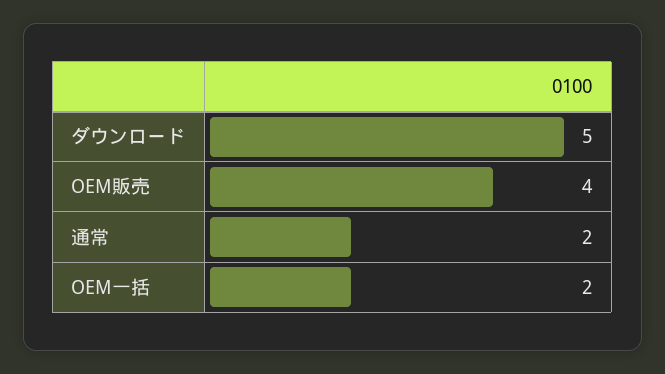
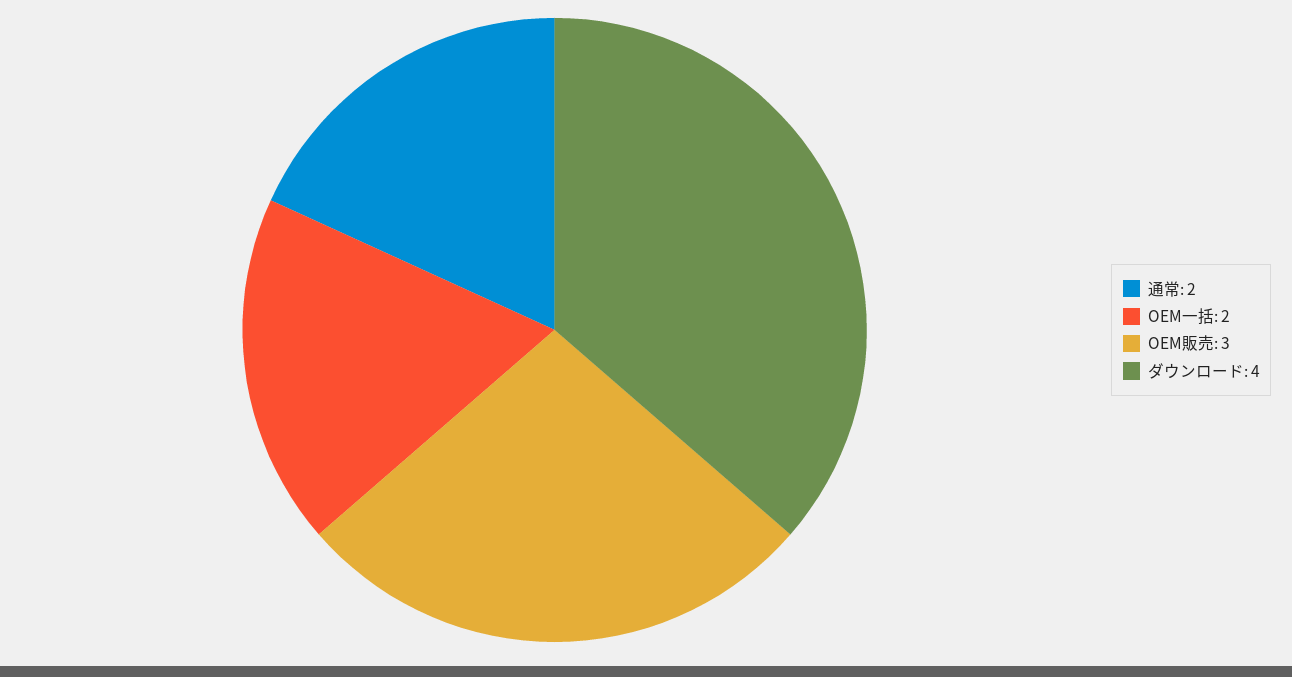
ダウンロード: 5 -> 4
OEM販売: 4 -> 3

